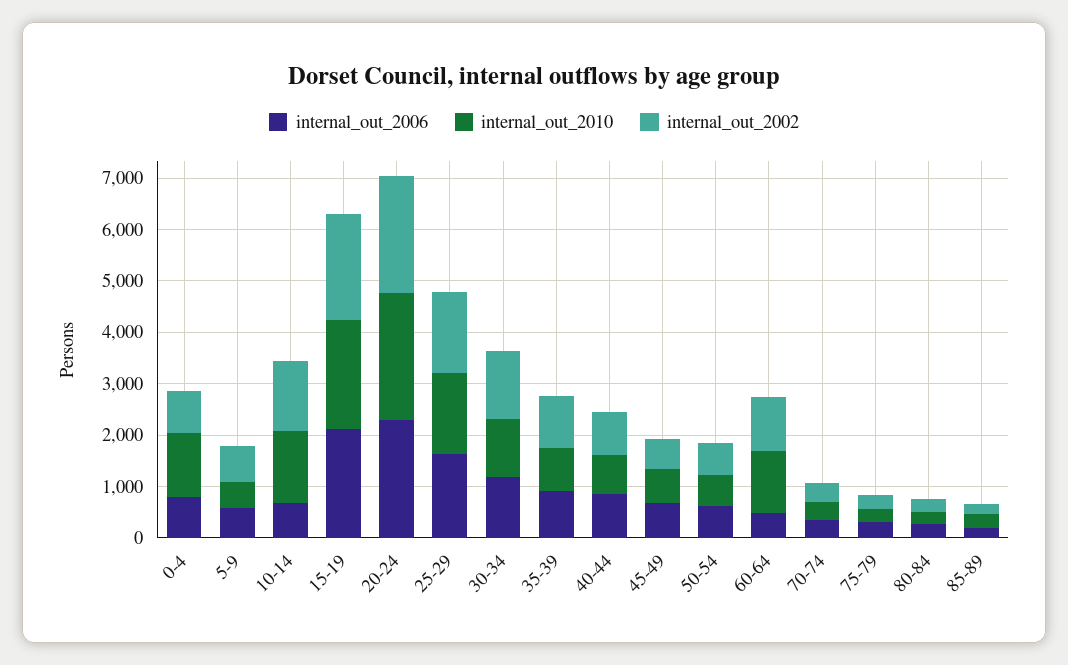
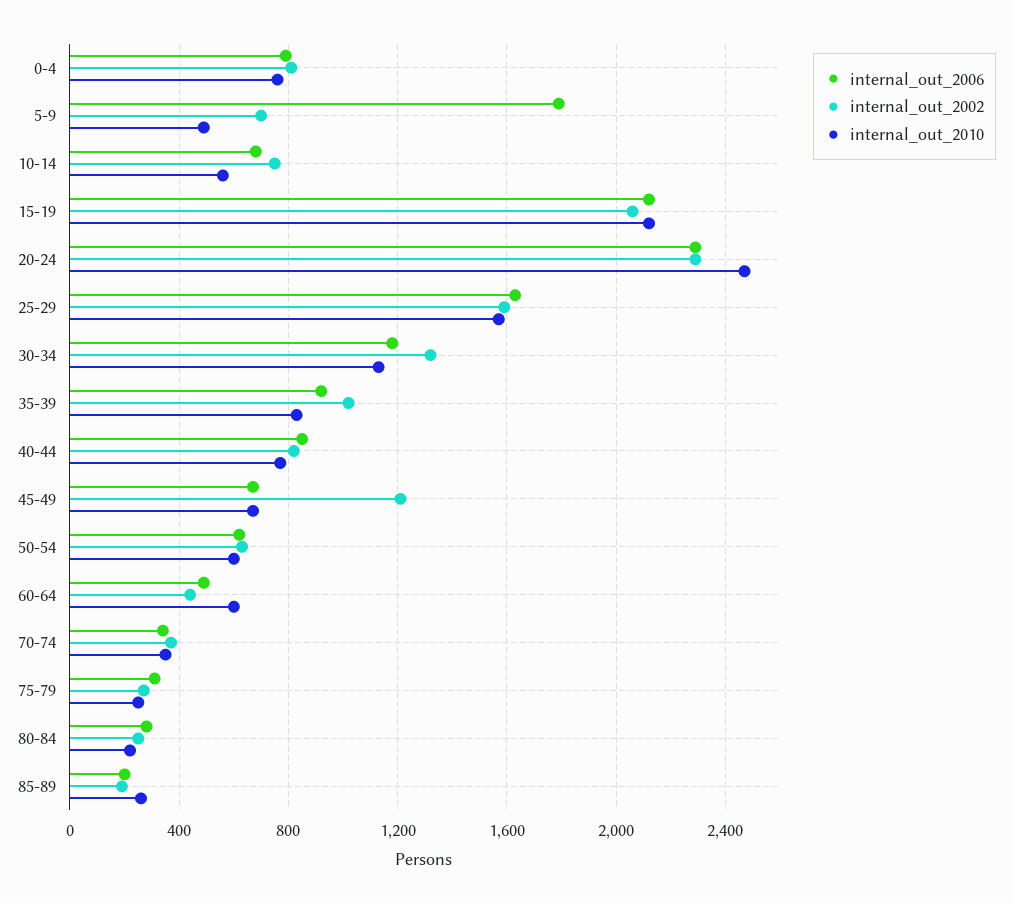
internal_out_2010, 0-4: 1200 -> 750
internal_out_2006, 5-9: 600 -> 1800
internal_out_2010, 10-14: 1400 -> 550
internal_out_2002, 10-14: 1400 -> 750
internal_out_2002, 45-49: 600 -> 1200
internal_out_2010, 60-64: 1200 -> 600
internal_out_2002, 60-64: 1000 -> 450

